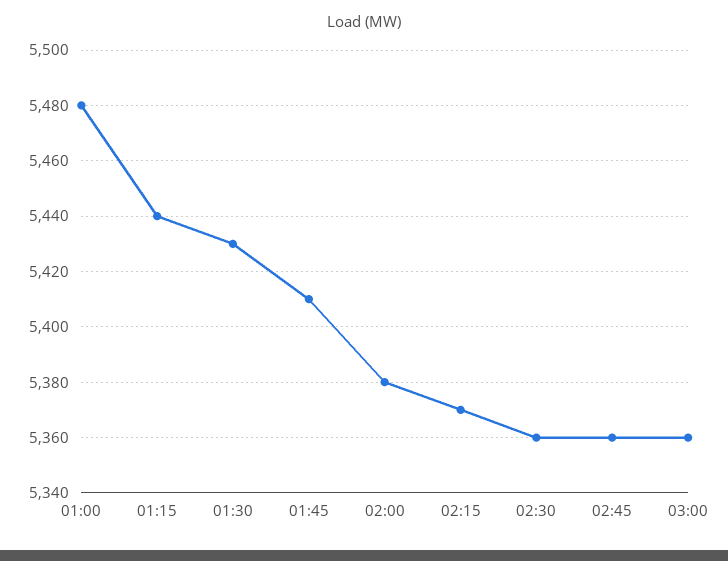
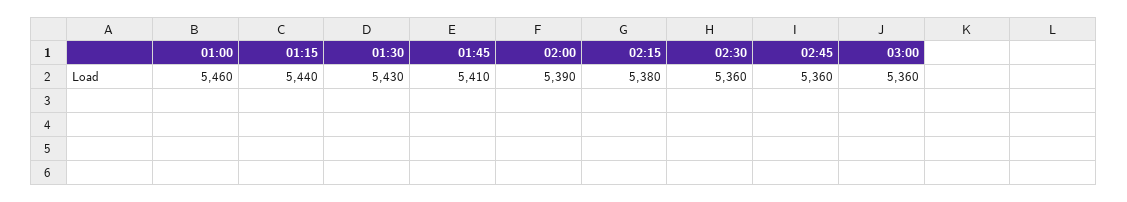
01:00: 5480 -> 5460
02:00: 5380 -> 5390
02:15: 5370 -> 5380

